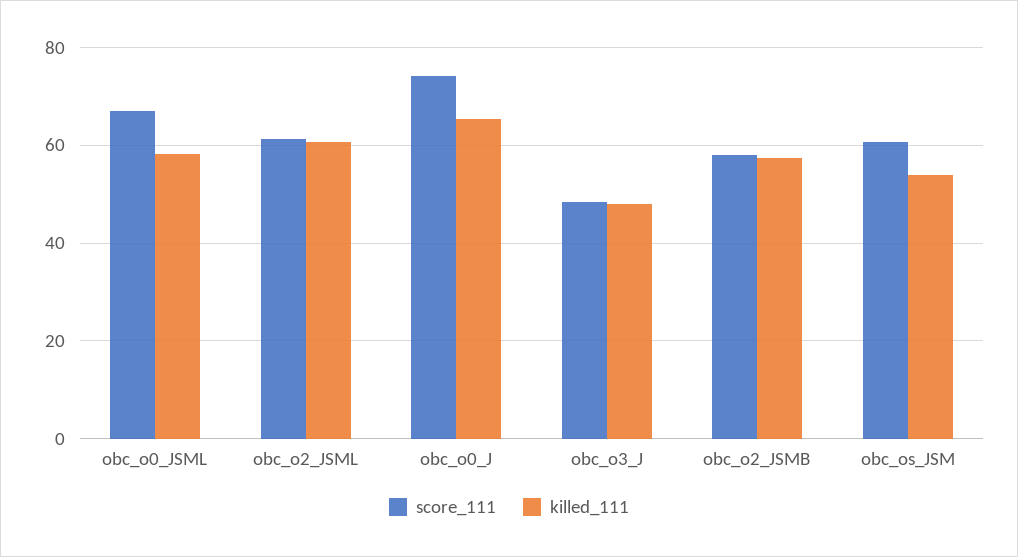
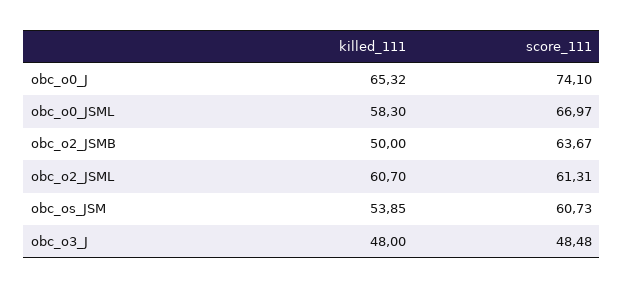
score_111, obc_o2_JSMB: 58 -> 63.67
killed_111, obc_o2_JSMB: 58 -> 50

